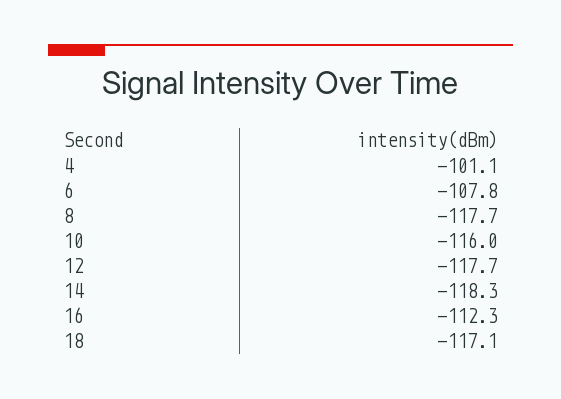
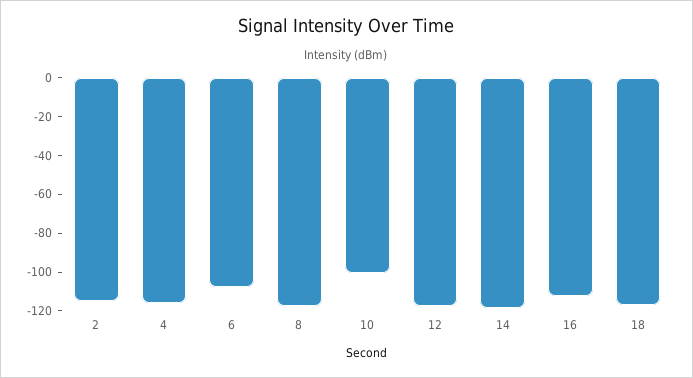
4: -101.1 -> -115
10: -116 -> -100
2: none -> -115

